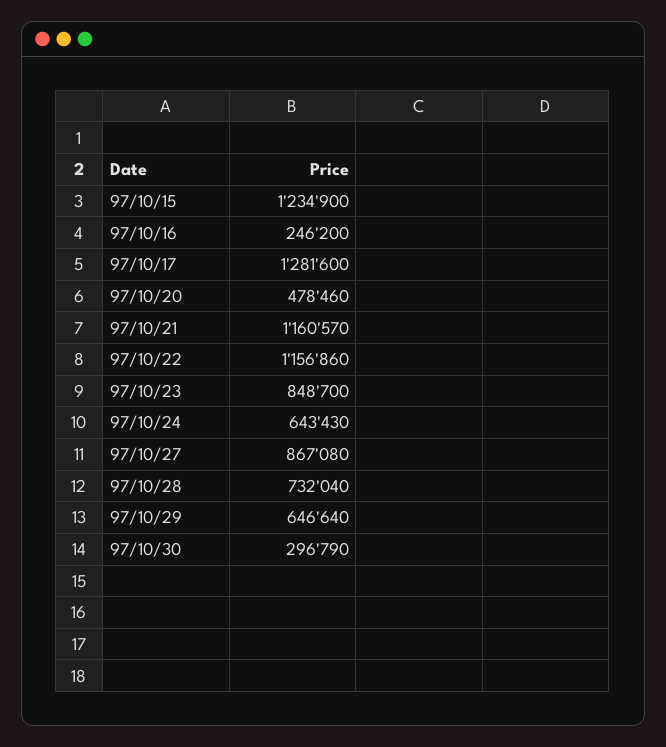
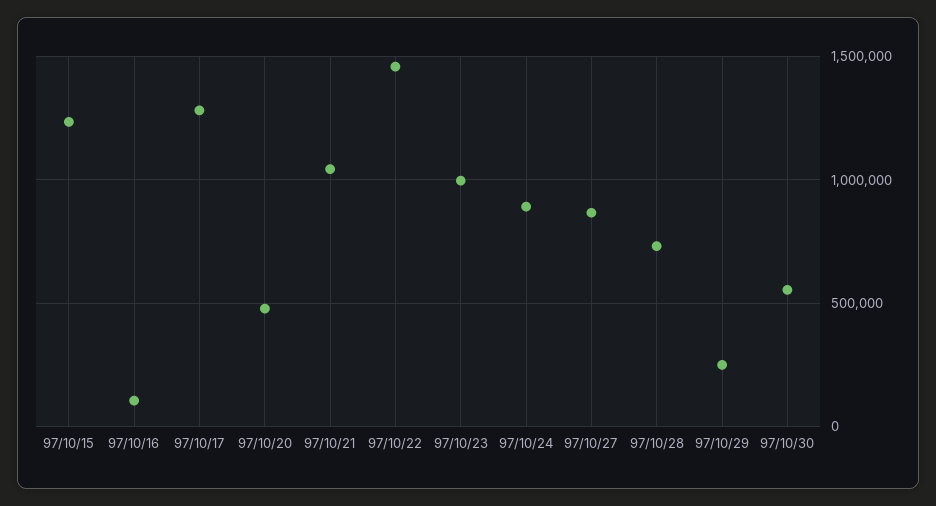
97/10/16: 246200 -> 100000
97/10/21: 1160570 -> 1050000
97/10/22: 1156860 -> 1450000
97/10/23: 848700 -> 1000000
97/10/24: 643430 -> 900000
97/10/29: 646640 -> 250000
97/10/30: 296790 -> 550000

